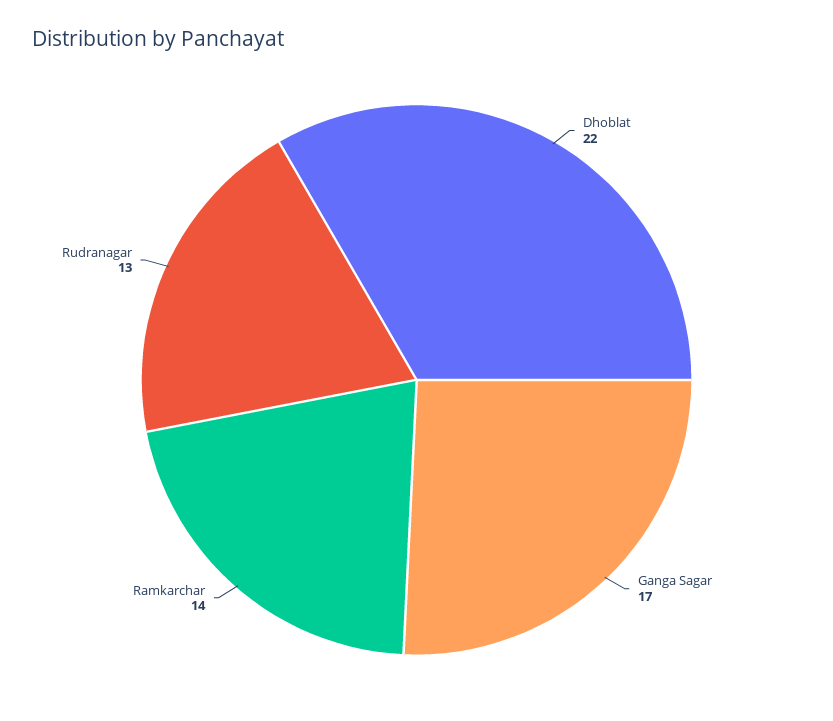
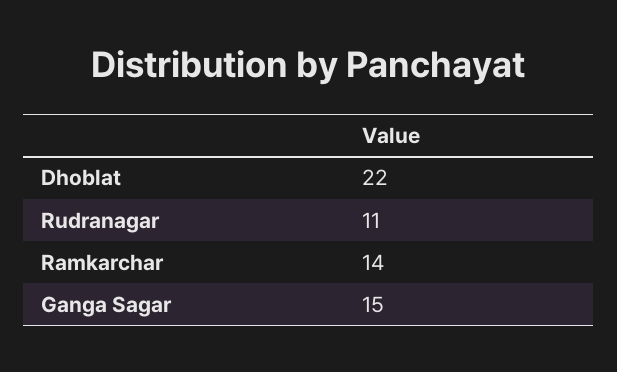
Ganga Sagar: 17 -> 15
Rudranagar: 13 -> 11

